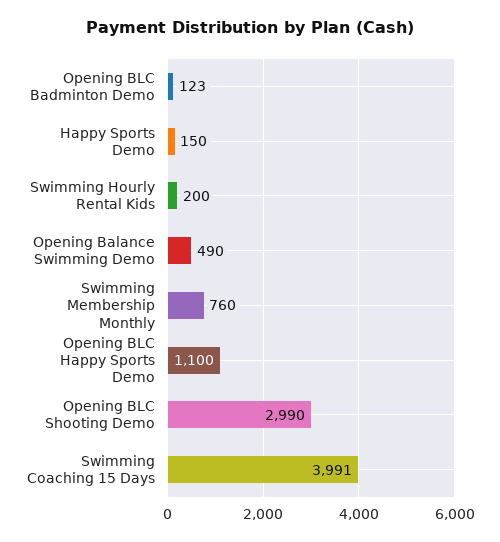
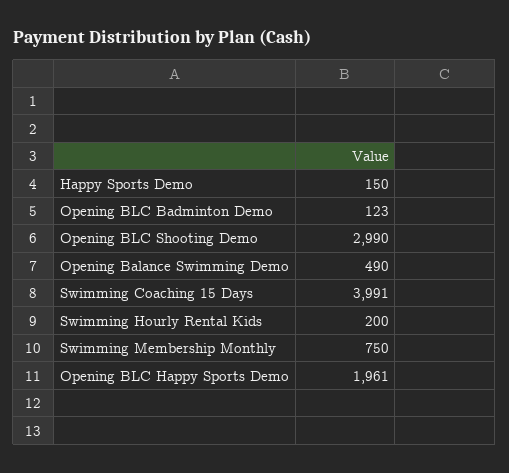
Swimming Membership Monthly: 760 -> 750
Opening BLC Happy Sports Demo: 1100 -> 1961

